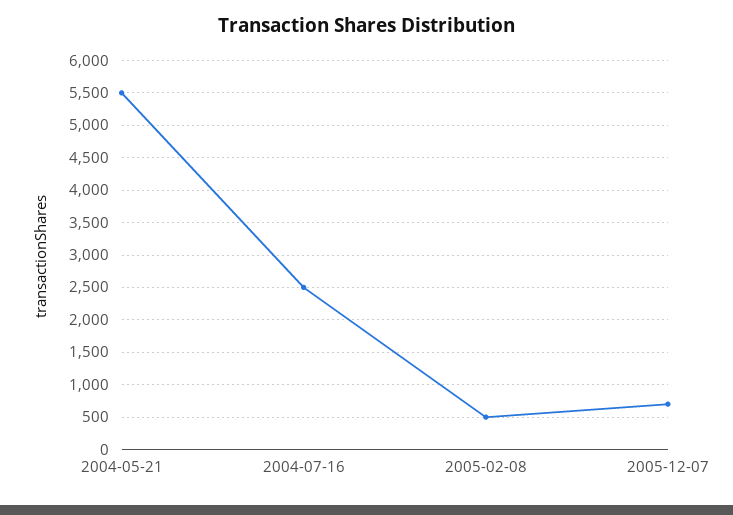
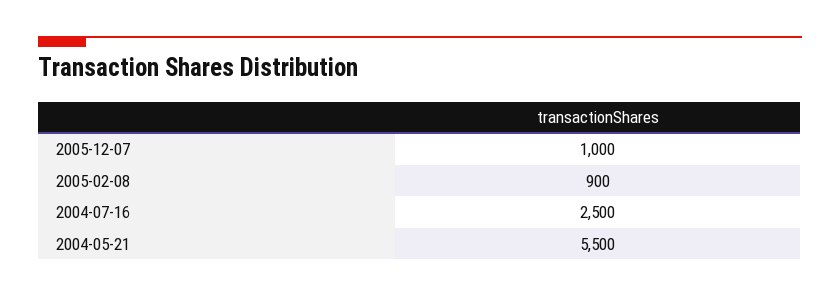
2005-02-08: 500 -> 900
2005-12-07: 700 -> 1000

